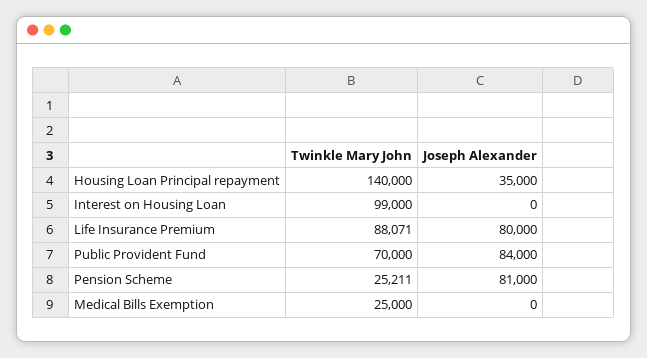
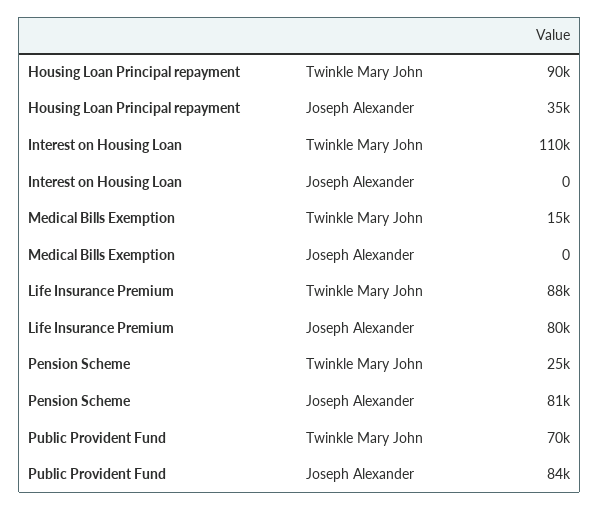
Twinkle Mary John, Housing Loan Principal repayment: 140000 -> 90000
Twinkle Mary John, Interest on Housing Loan: 99000 -> 110000
Twinkle Mary John, Medical Bills Exemption: 25000 -> 15000

